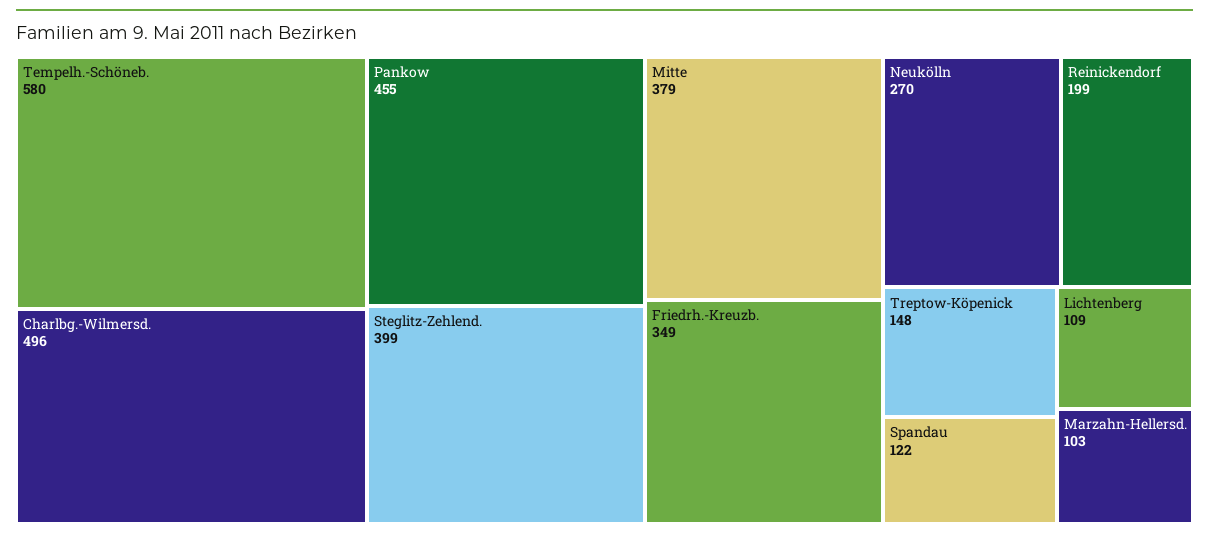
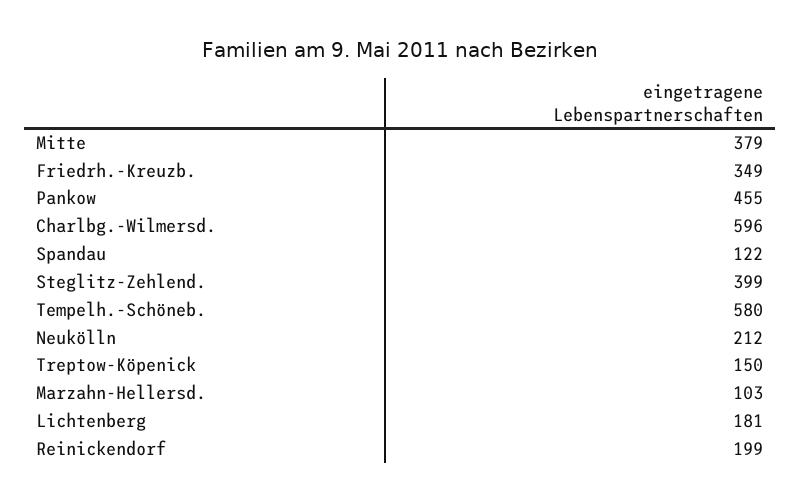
Charlbg.-Wilmersd.: 496 -> 596
Neukölln: 270 -> 212
Treptow-Köpenick: 148 -> 150
Lichtenberg: 109 -> 181

